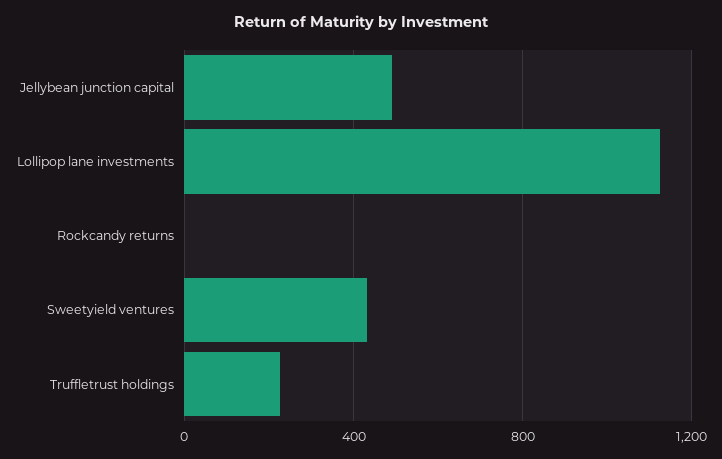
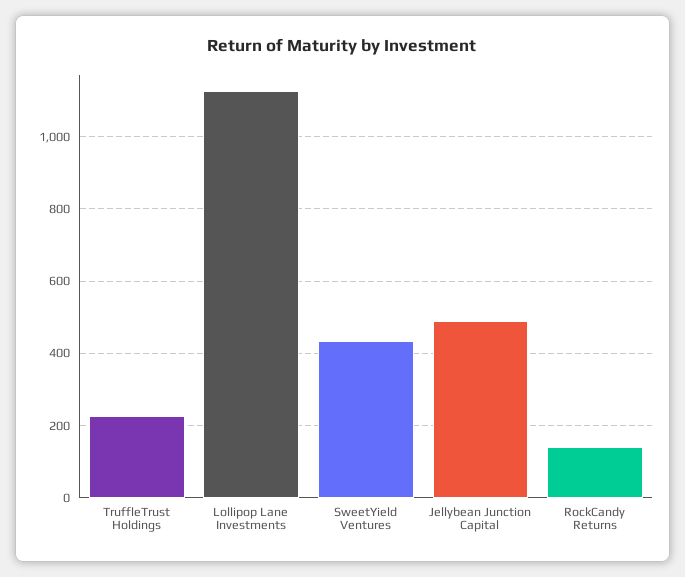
Rockcandy returns: 0 -> 140

